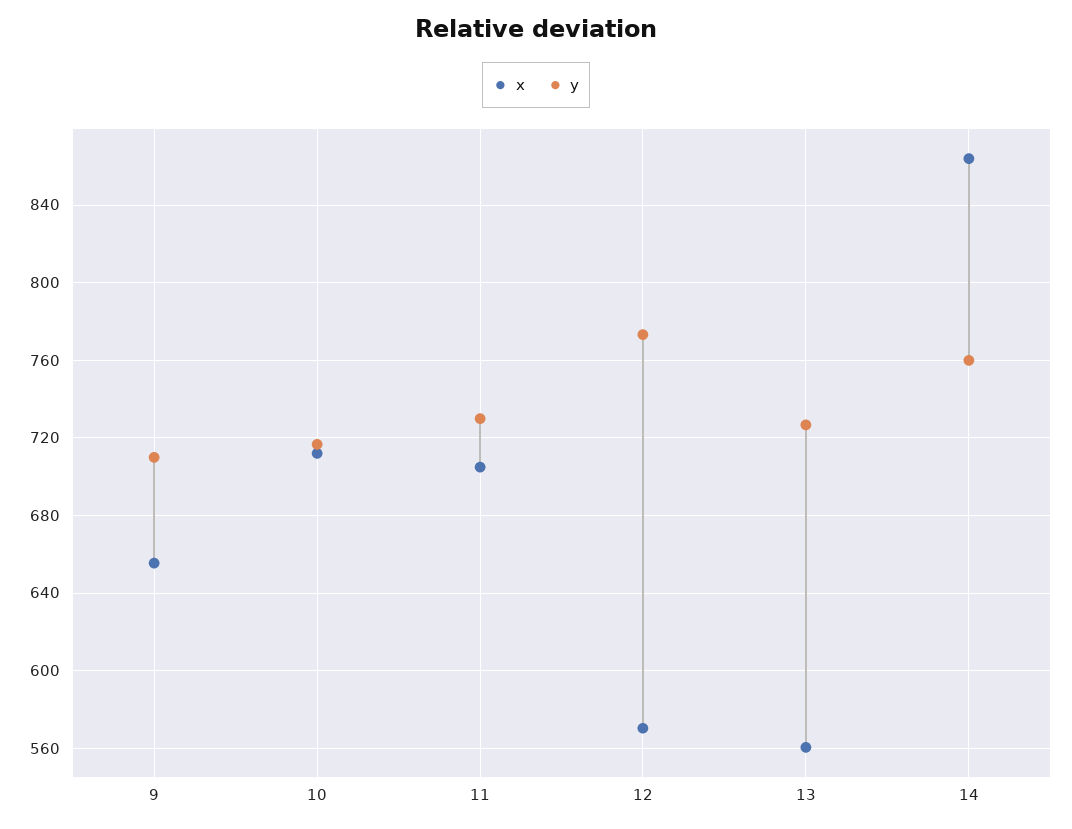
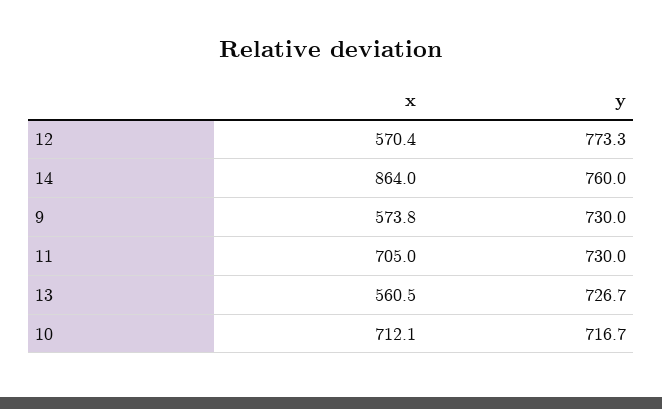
x, 9: 655 -> 573.8
y, 9: 710 -> 730

